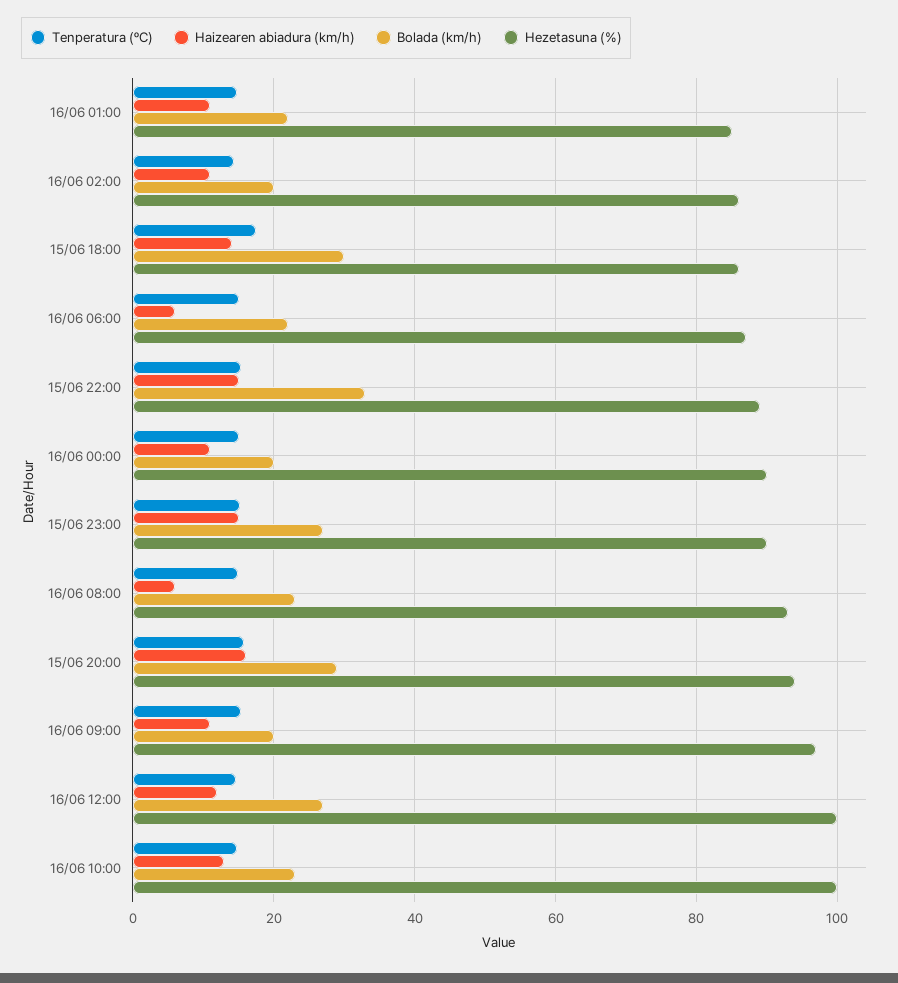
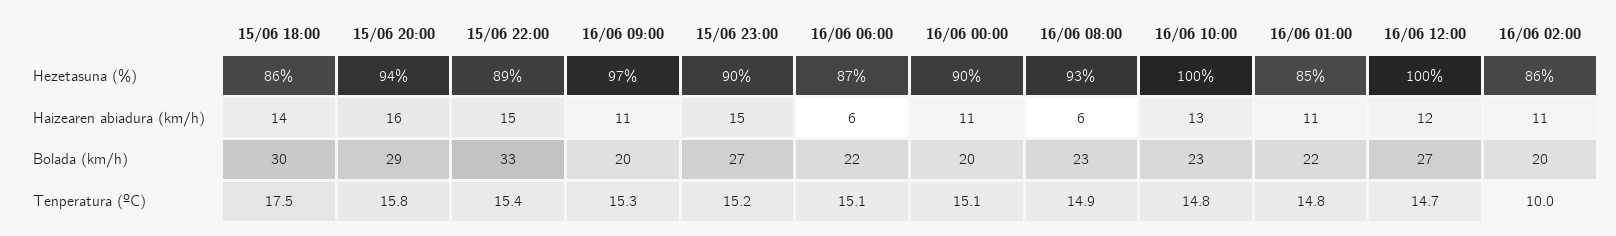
Tenperatura (ºC), 16/06 02:00: 14 -> 10

